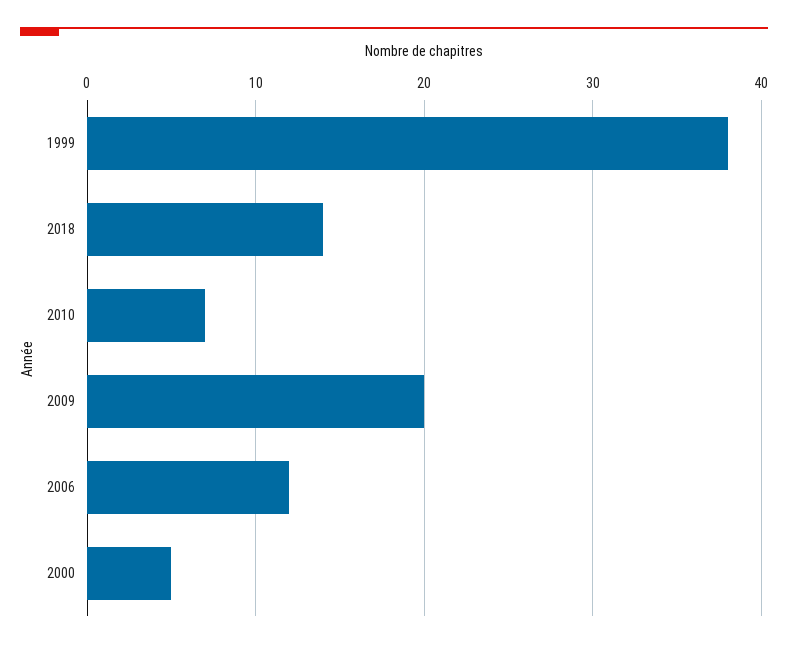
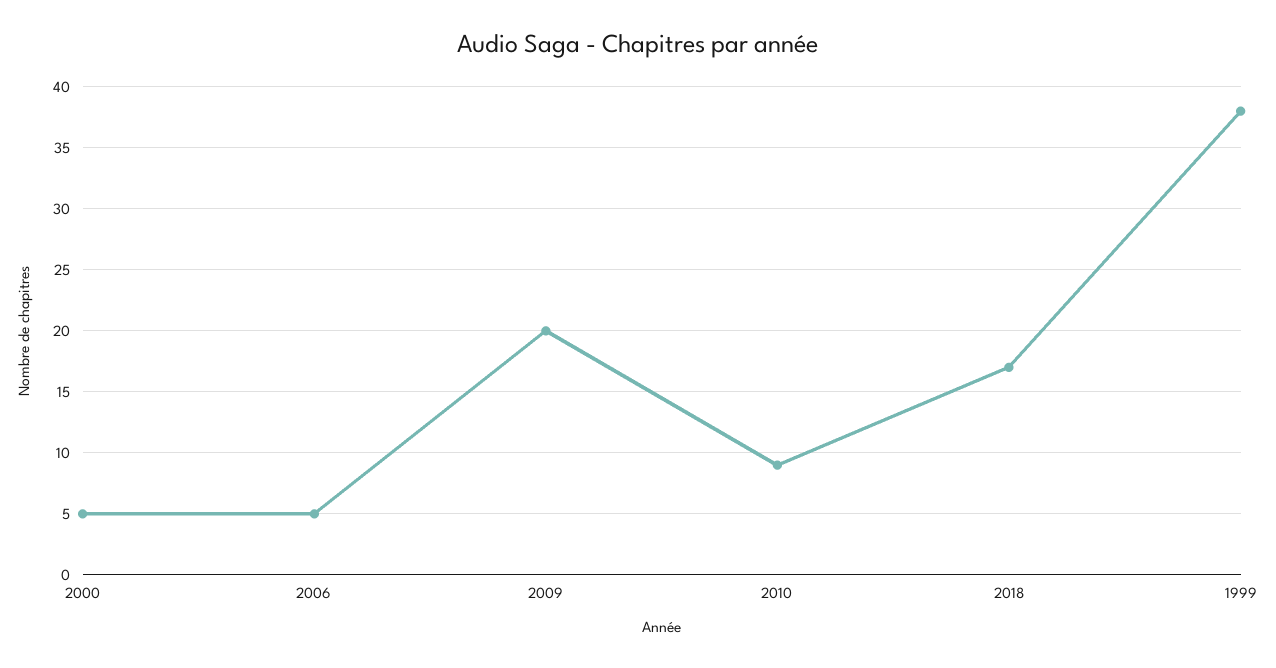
2018: 14 -> 17
2010: 7 -> 9
2006: 12 -> 5

